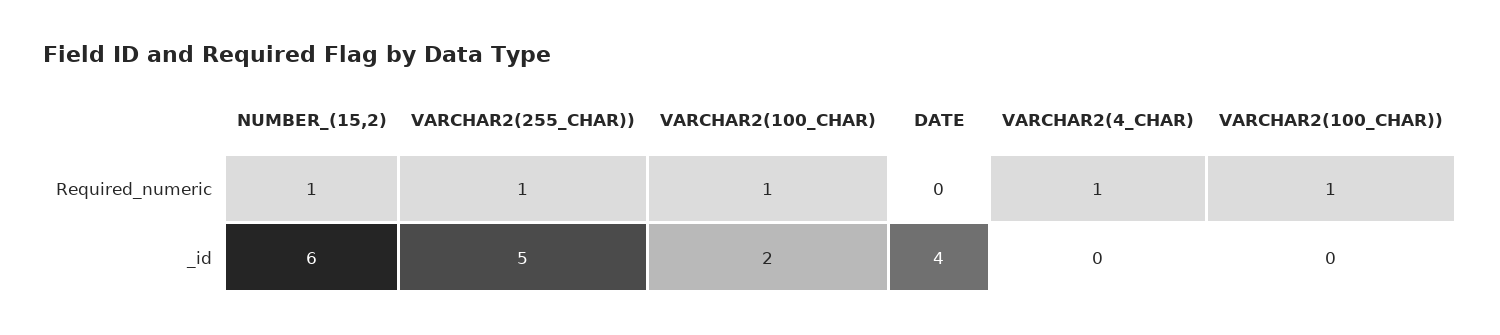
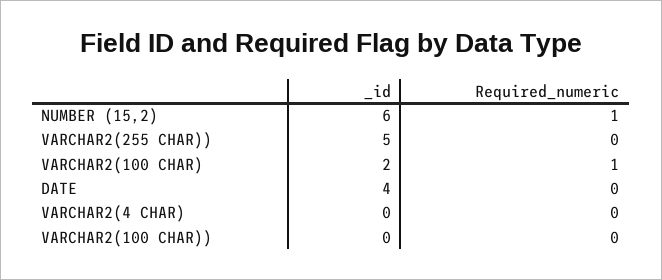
VARCHAR2(255_CHAR)), Required_numeric: 1 -> 0
VARCHAR2(4_CHAR), Required_numeric: 1 -> 0
VARCHAR2(100_CHAR)), Required_numeric: 1 -> 0

